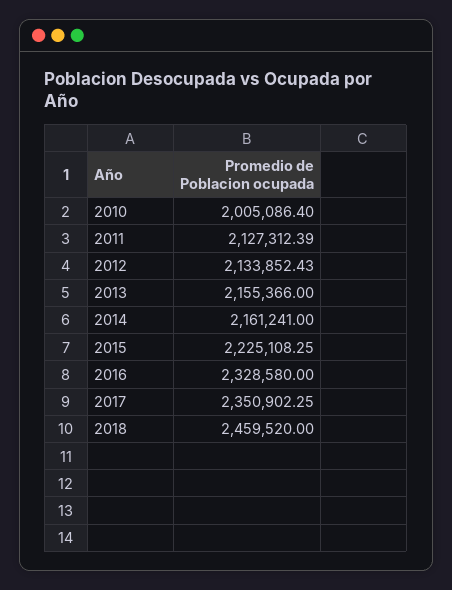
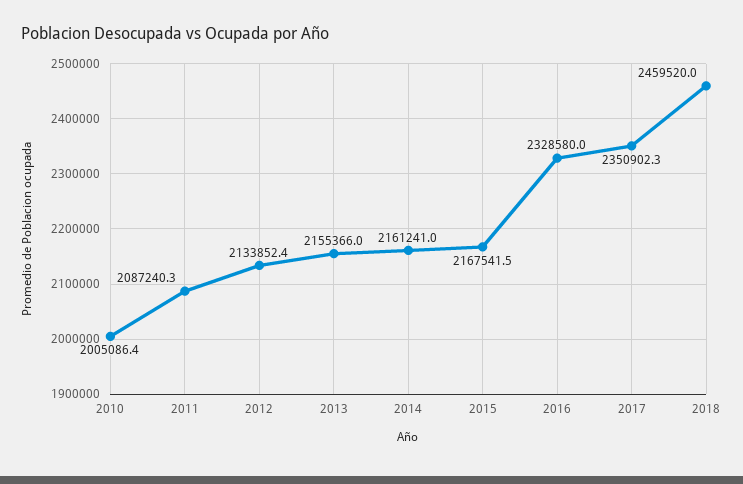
2011: 2127312.39 -> 2087240.3
2015: 2225108.25 -> 2167541.5

